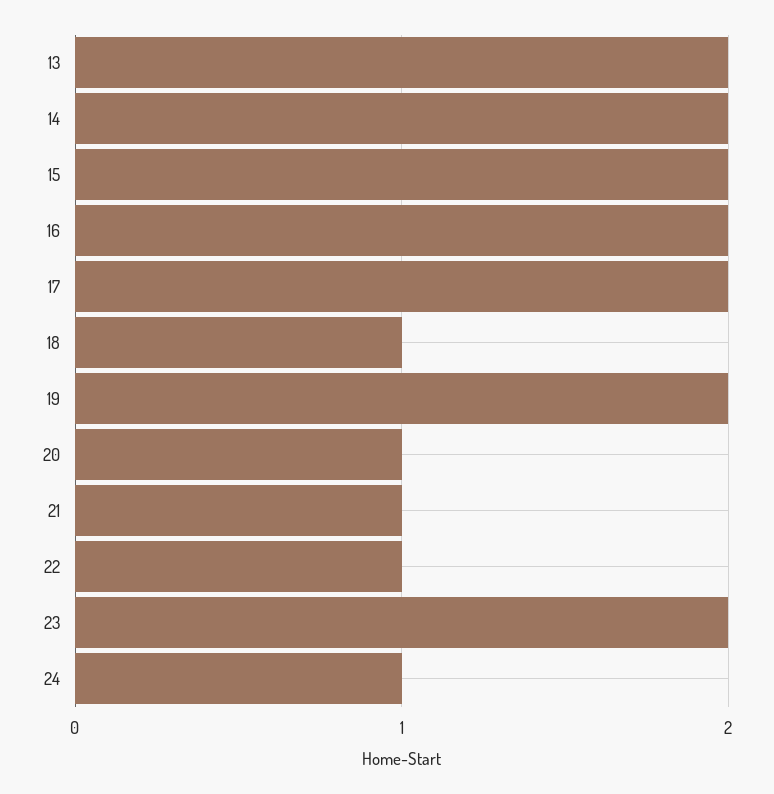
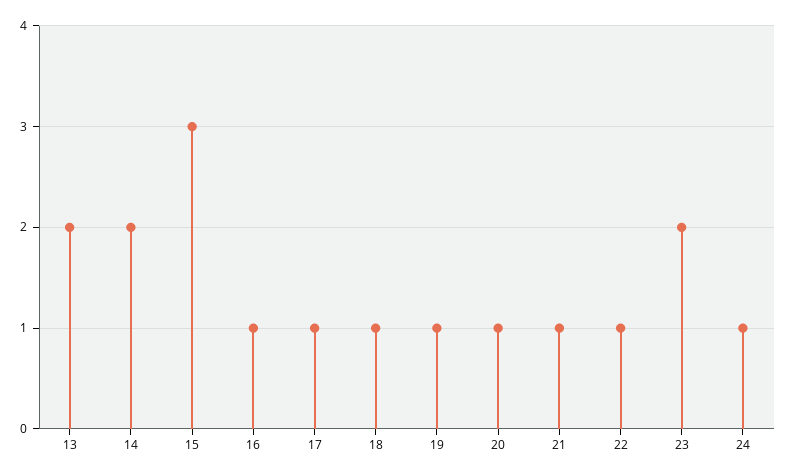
15: 2 -> 3
16: 2 -> 1
17: 2 -> 1
19: 2 -> 1

